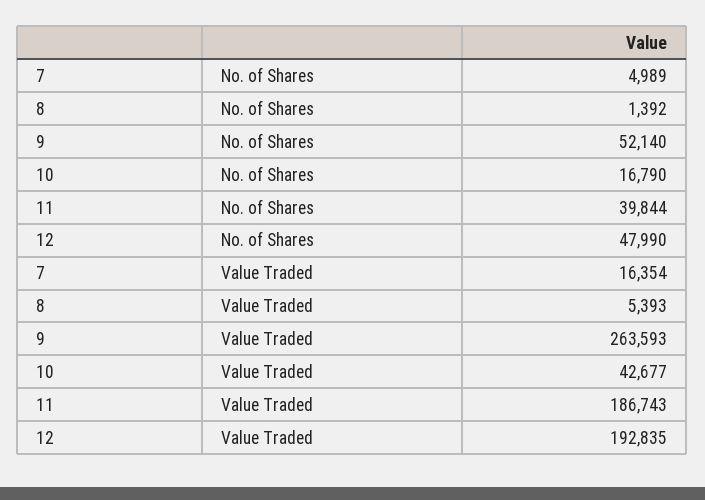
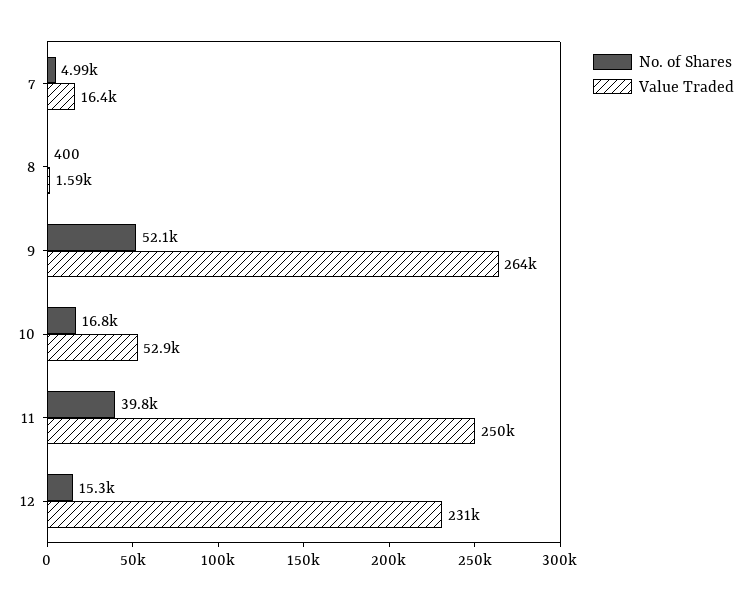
No. of Shares, 8: 1392 -> 400
No. of Shares, 12: 47990 -> 15300
Value Traded, 8: 5393 -> 1590
Value Traded, 10: 42677 -> 52900
Value Traded, 11: 186743 -> 250000
Value Traded, 12: 192835 -> 231000

